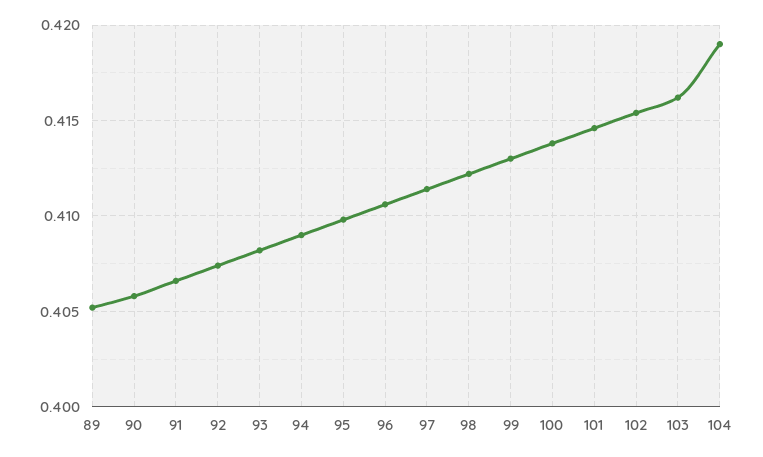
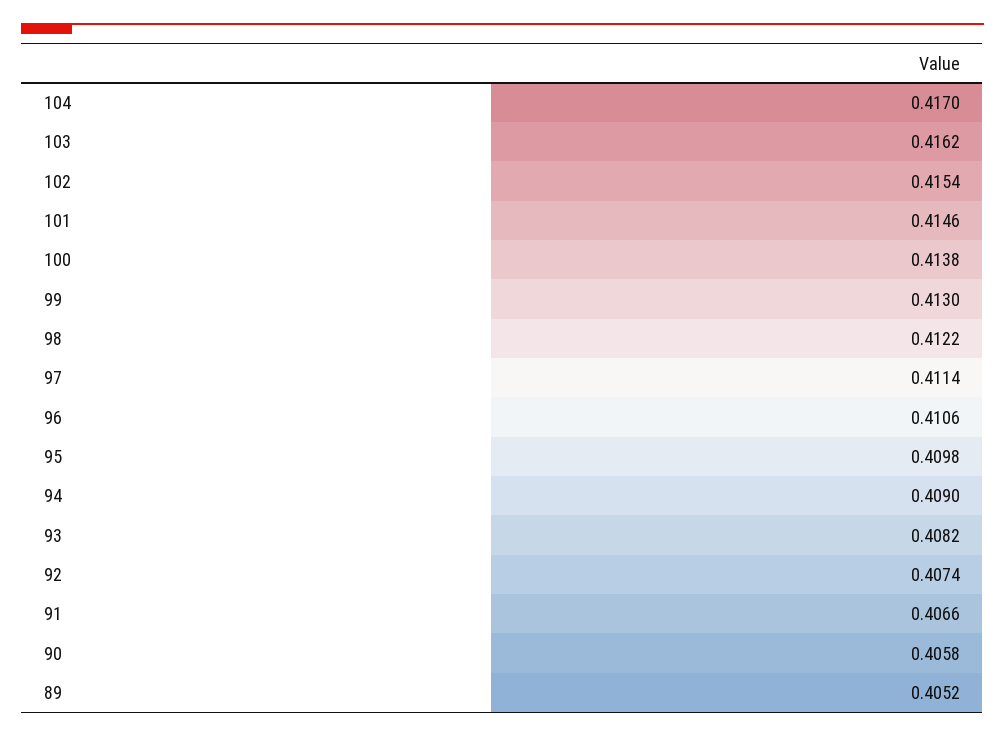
104: 0.419 -> 0.417

